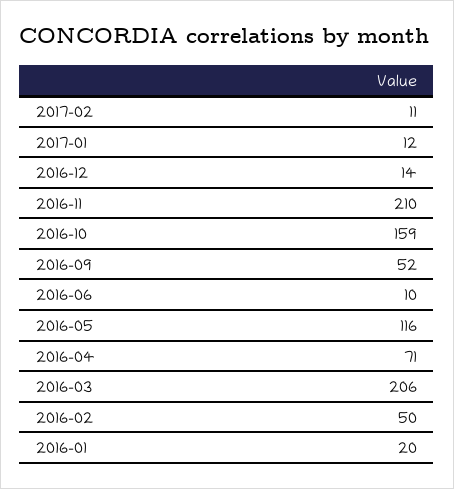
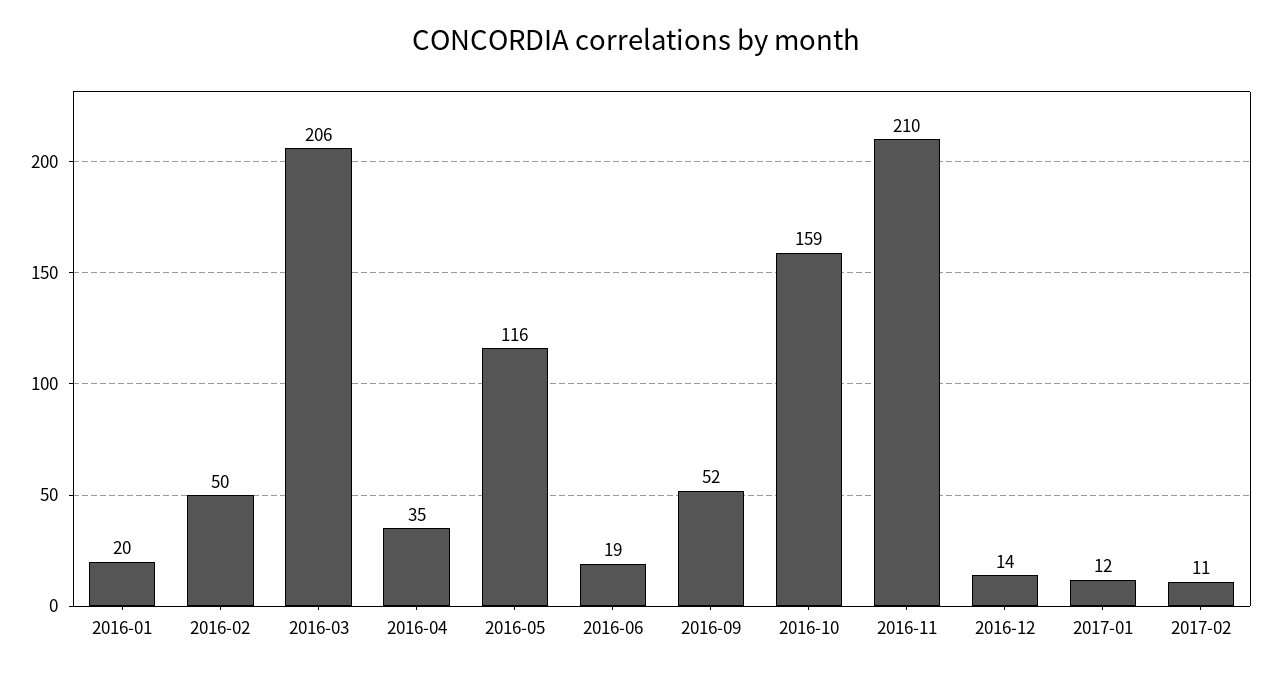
2016-06: 10 -> 19
2016-04: 71 -> 35

